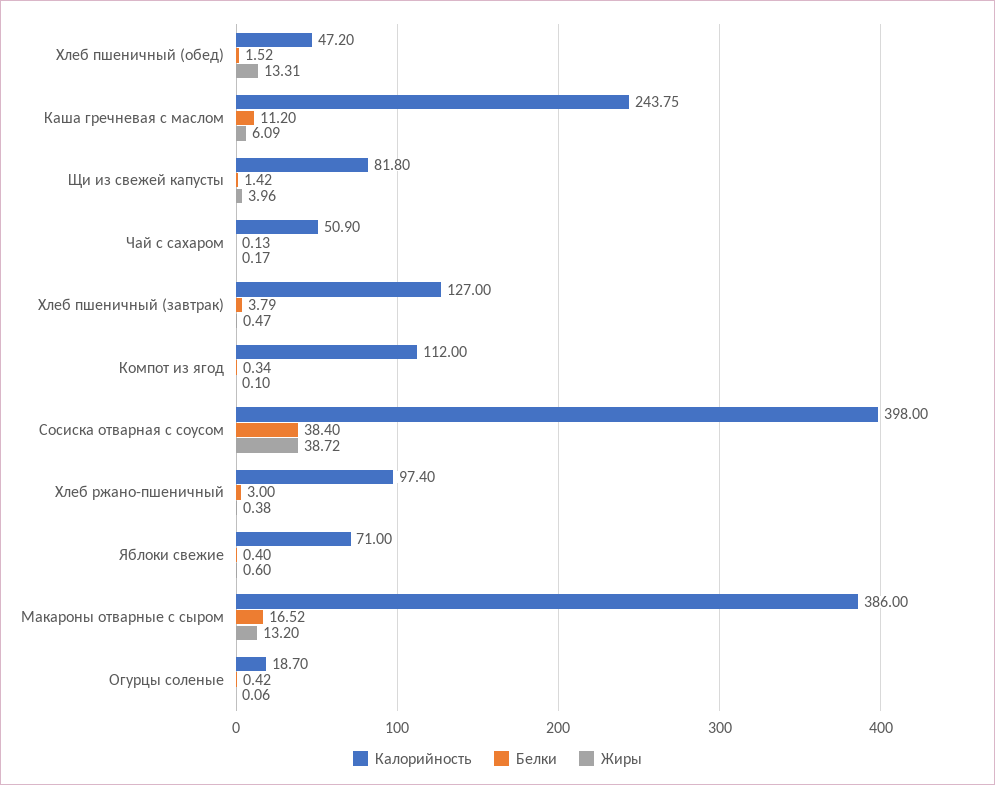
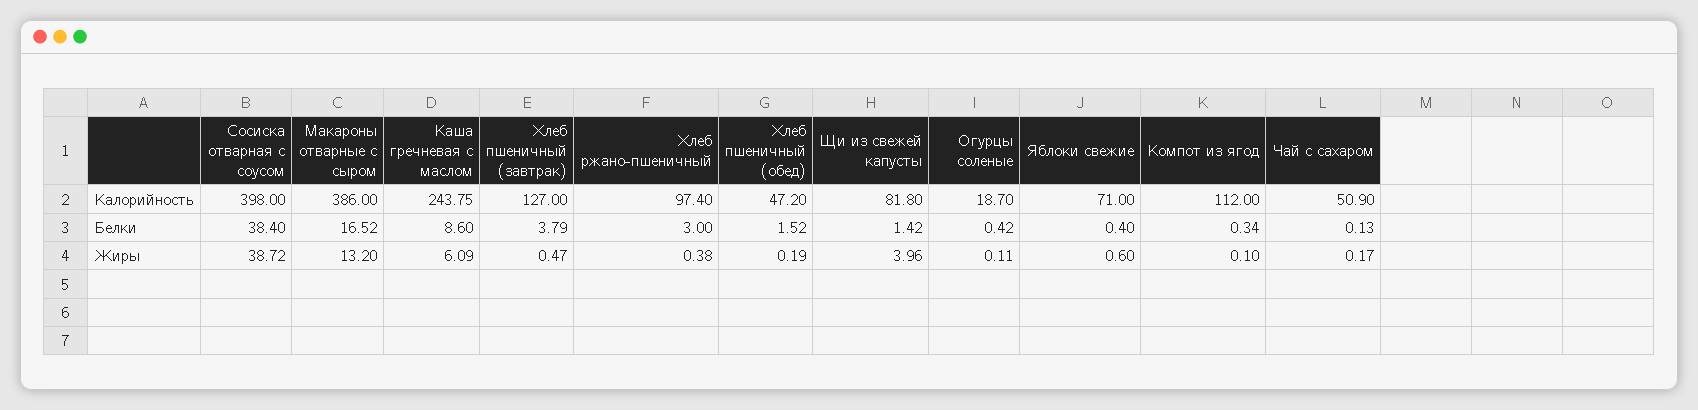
Жиры, Хлеб пшеничный (обед): 13.31 -> 0.19
Белки, Каша гречневая с маслом: 11.2 -> 8.6
Жиры, Огурцы соленые: 0.06 -> 0.11

